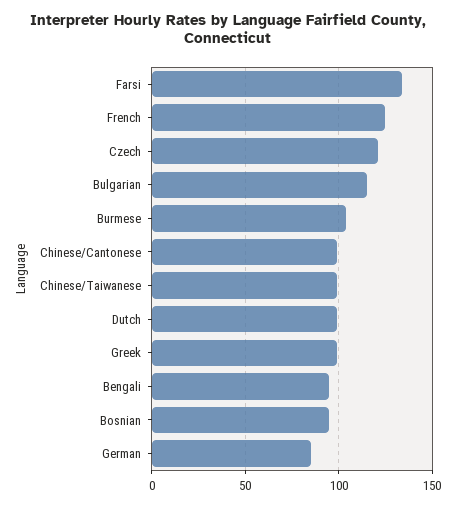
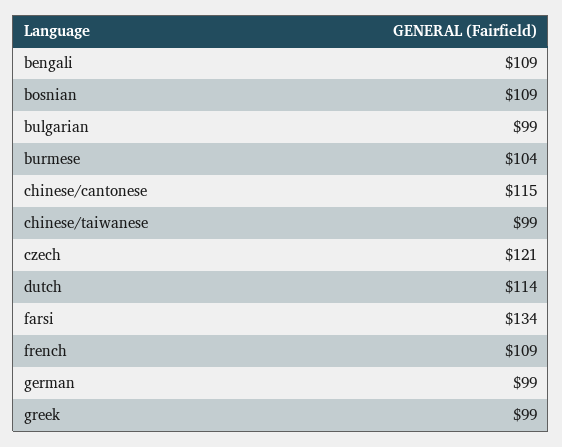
French: 125 -> 109
Bulgarian: 115 -> 99
Chinese/Cantonese: 100 -> 115
Dutch: 100 -> 114
Bengali: 95 -> 109
Bosnian: 95 -> 109
German: 85 -> 99

